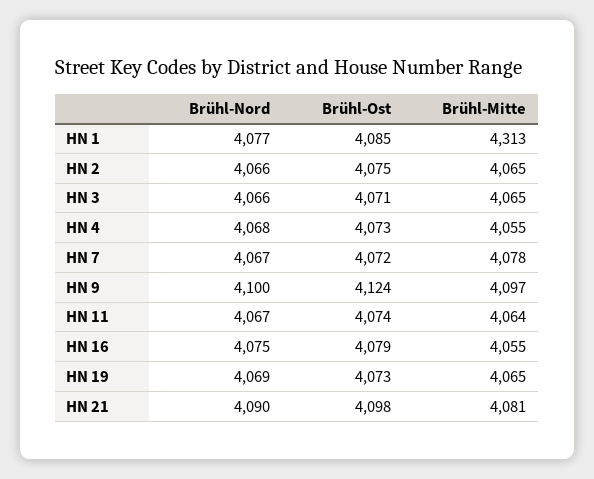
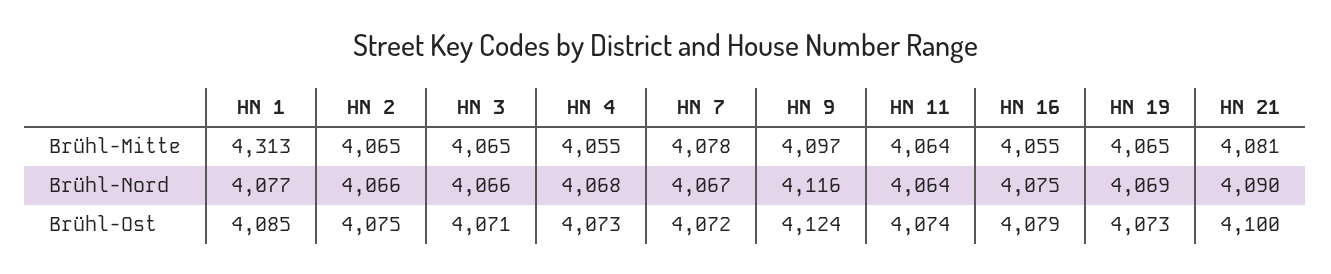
Brühl-Nord, HN 9: 4100 -> 4116
Brühl-Nord, HN 11: 4067 -> 4064
Brühl-Ost, HN 21: 4098 -> 4100

